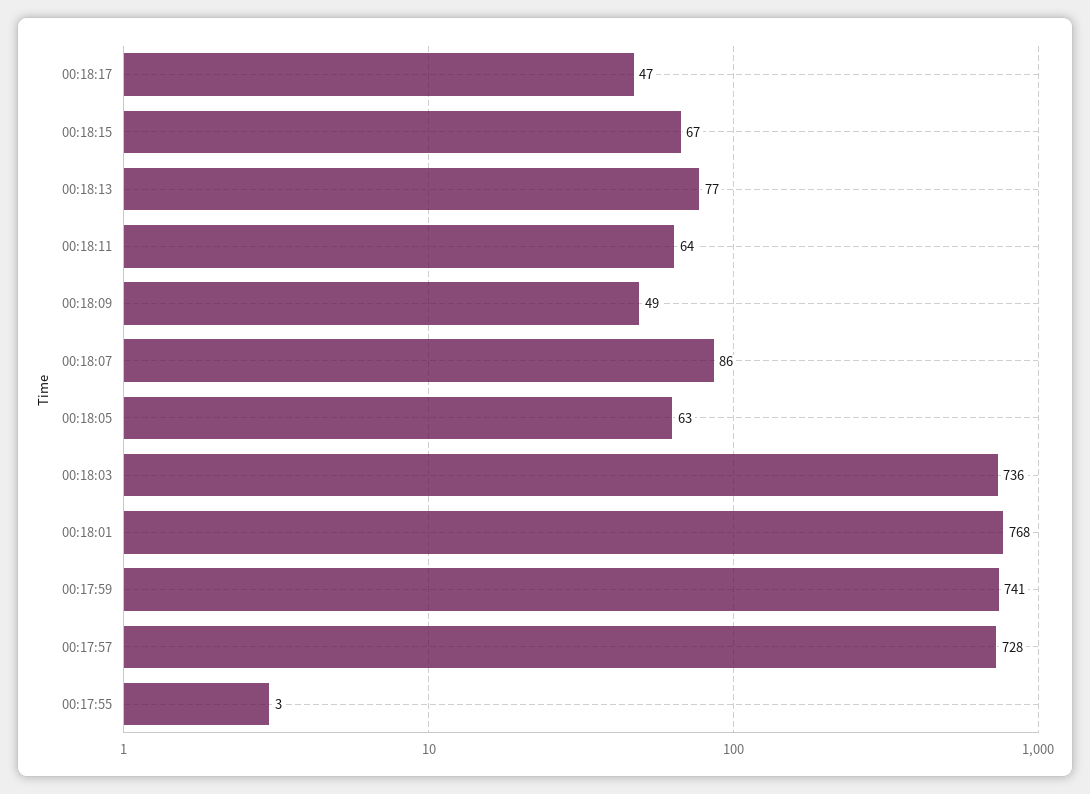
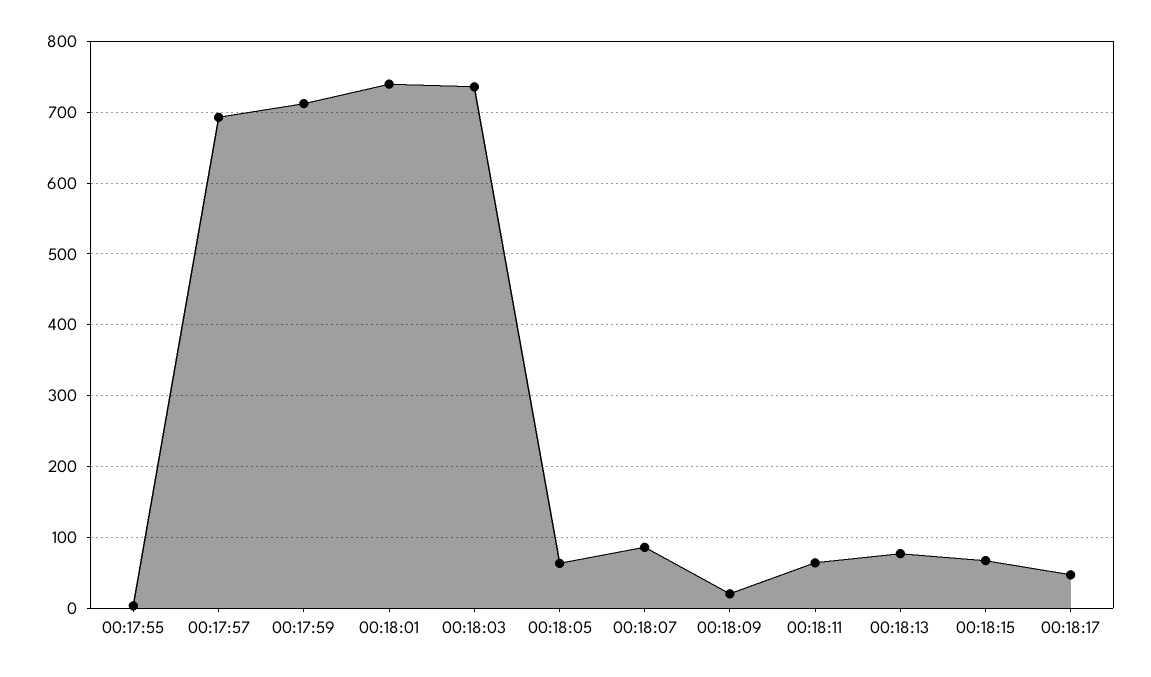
00:18:09: 49 -> 20
00:18:01: 768 -> 740
00:17:59: 741 -> 710
00:17:57: 728 -> 690

